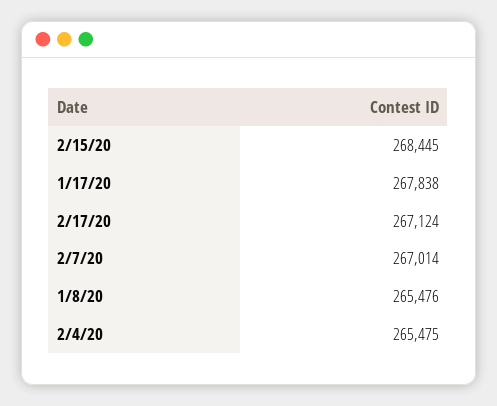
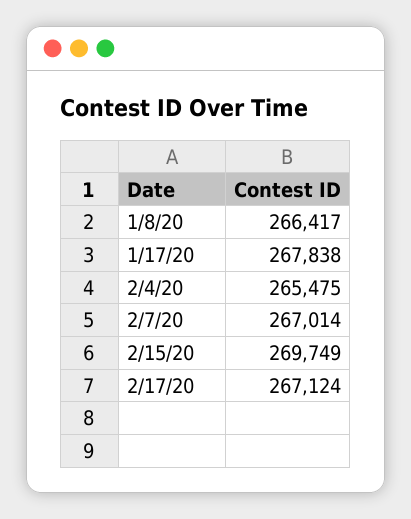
2/15/20: 268445 -> 269749
1/8/20: 265476 -> 266417

